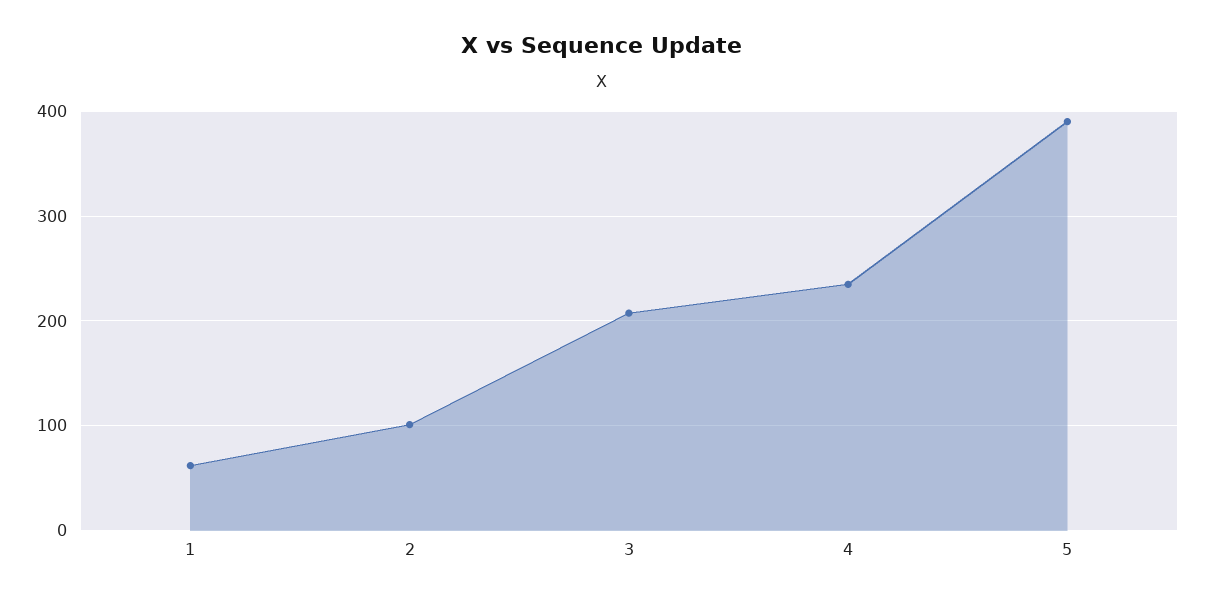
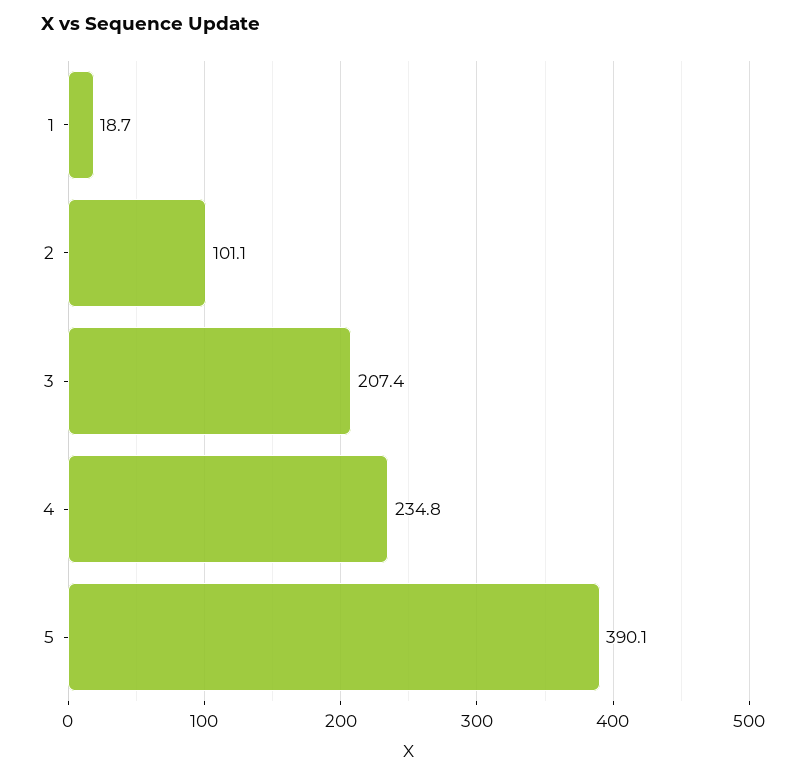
1: 60 -> 18.7

